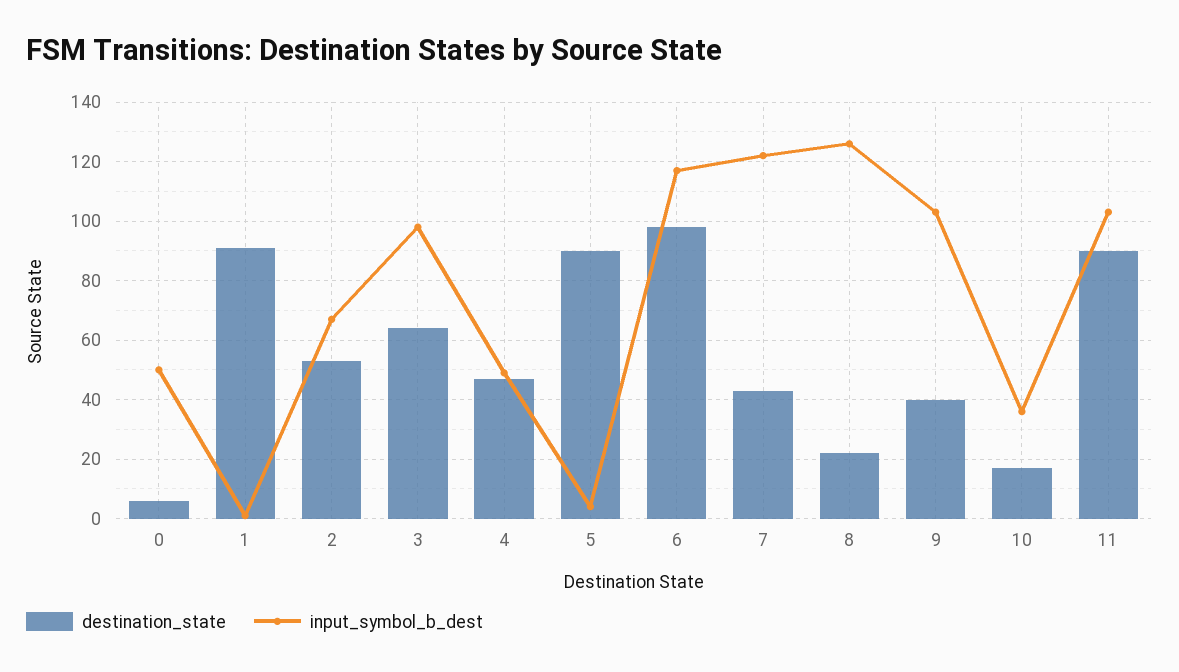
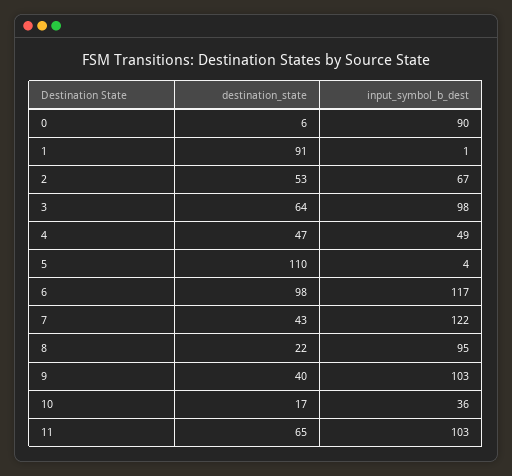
input_symbol_b_dest, 0: 50 -> 90
destination_state, 5: 90 -> 110
input_symbol_b_dest, 8: 125 -> 95
destination_state, 11: 90 -> 65

